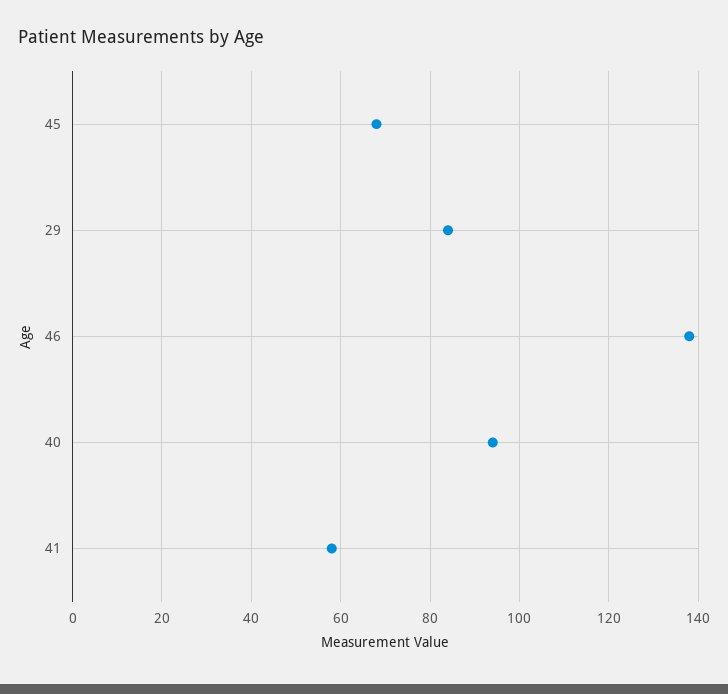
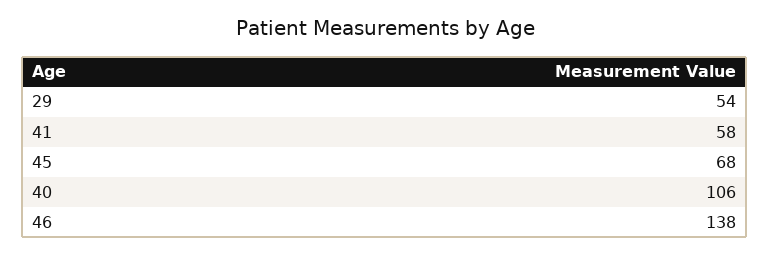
29: 85 -> 54
40: 95 -> 106

